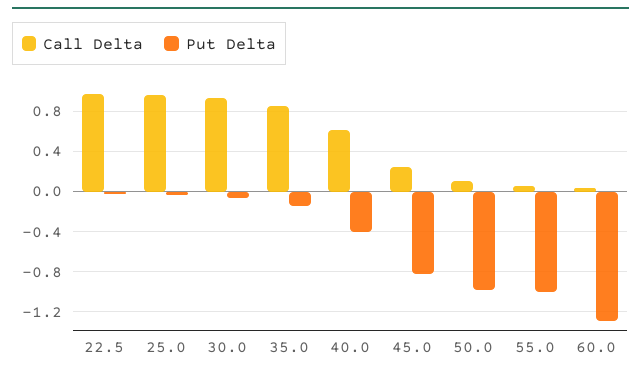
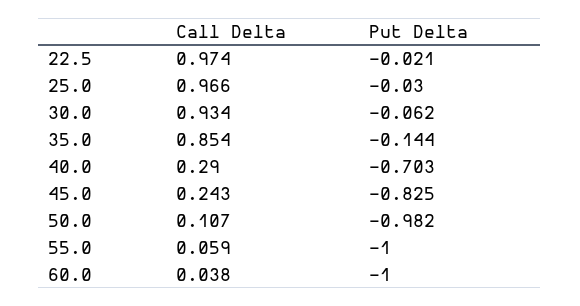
Call Delta, 40.0: 0.6 -> 0.29
Put Delta, 40.0: -0.4 -> -0.703
Put Delta, 60.0: -1.3 -> -1

